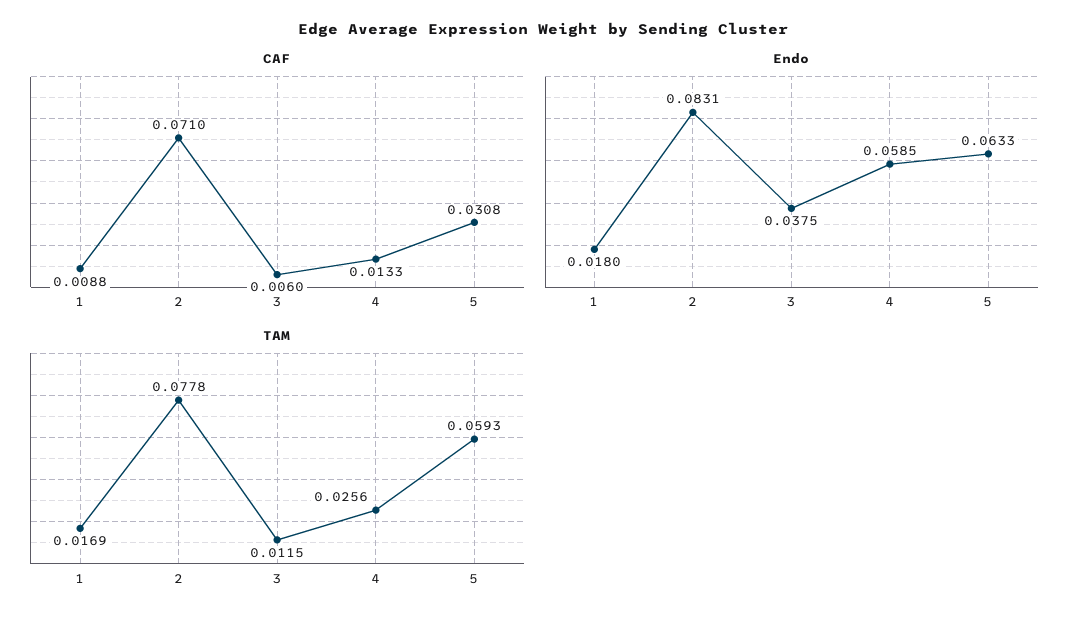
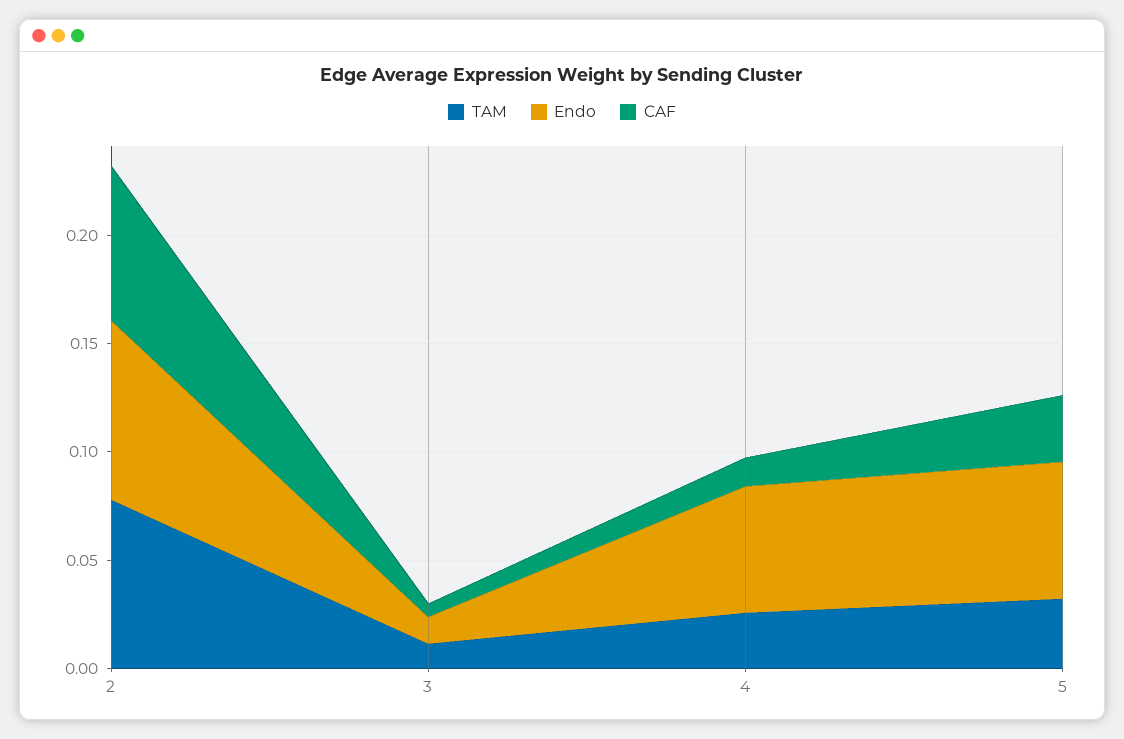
CAF, 1: 0.0088 -> none
Endo, 1: 0.018 -> none
Endo, 3: 0.0375 -> 0.01
TAM, 1: 0.0169 -> none
TAM, 5: 0.0593 -> 0.03

